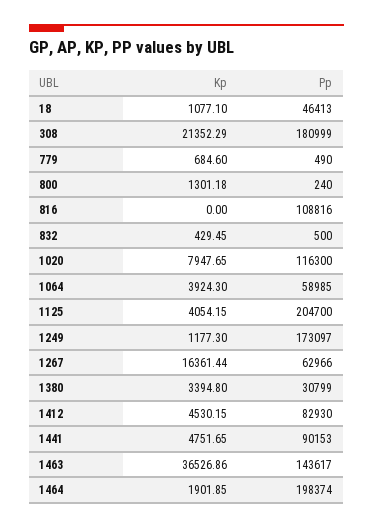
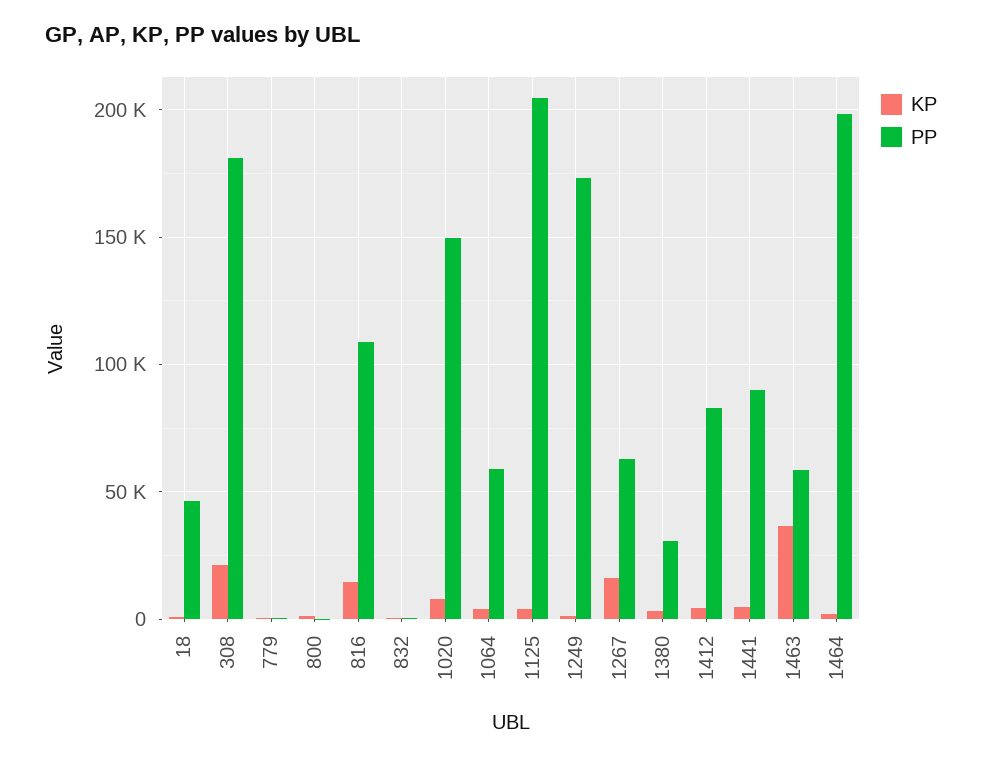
Kp, 816: 0 -> 15000
Pp, 1020: 116300 -> 150000
Pp, 1463: 143617 -> 60000

